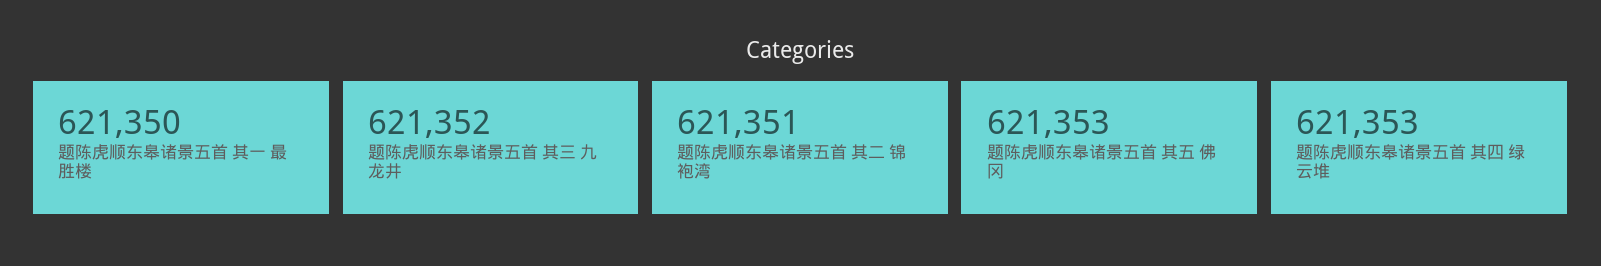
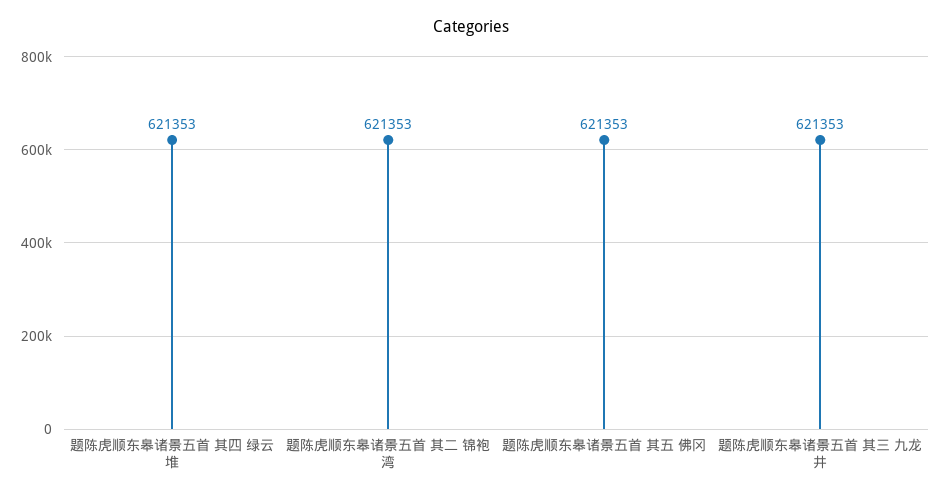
题陈虎顺东皋诸景五首 其一 最胜楼: 621350 -> none
题陈虎顺东皋诸景五首 其三 九龙井: 621352 -> 621353
题陈虎顺东皋诸景五首 其二 锦袍湾: 621351 -> 621353

